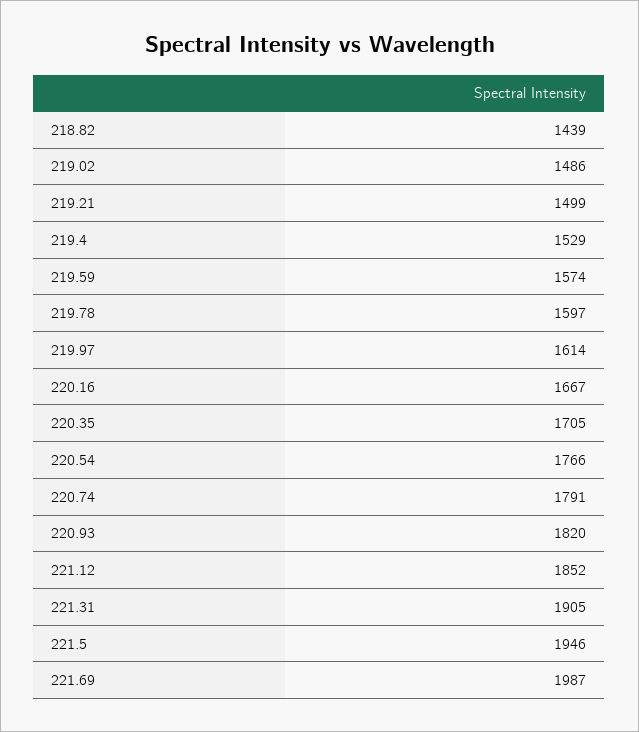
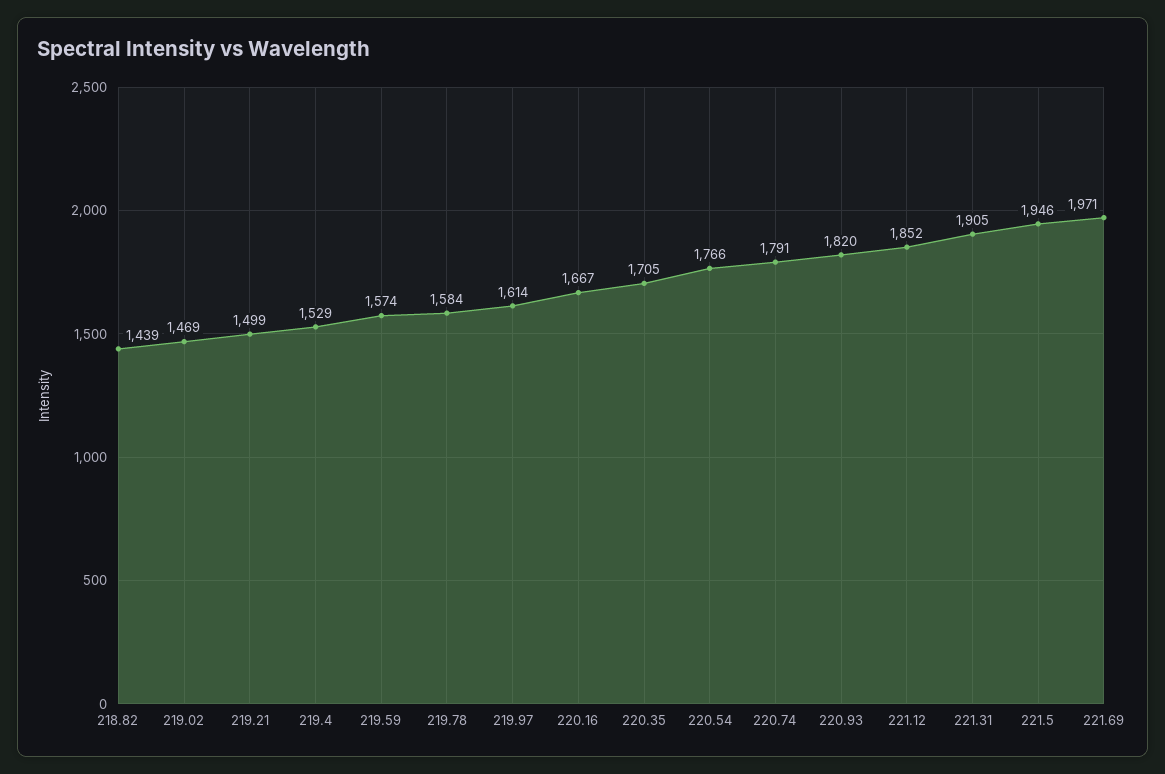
219.02: 1486 -> 1469
219.78: 1597 -> 1584
221.69: 1987 -> 1971

